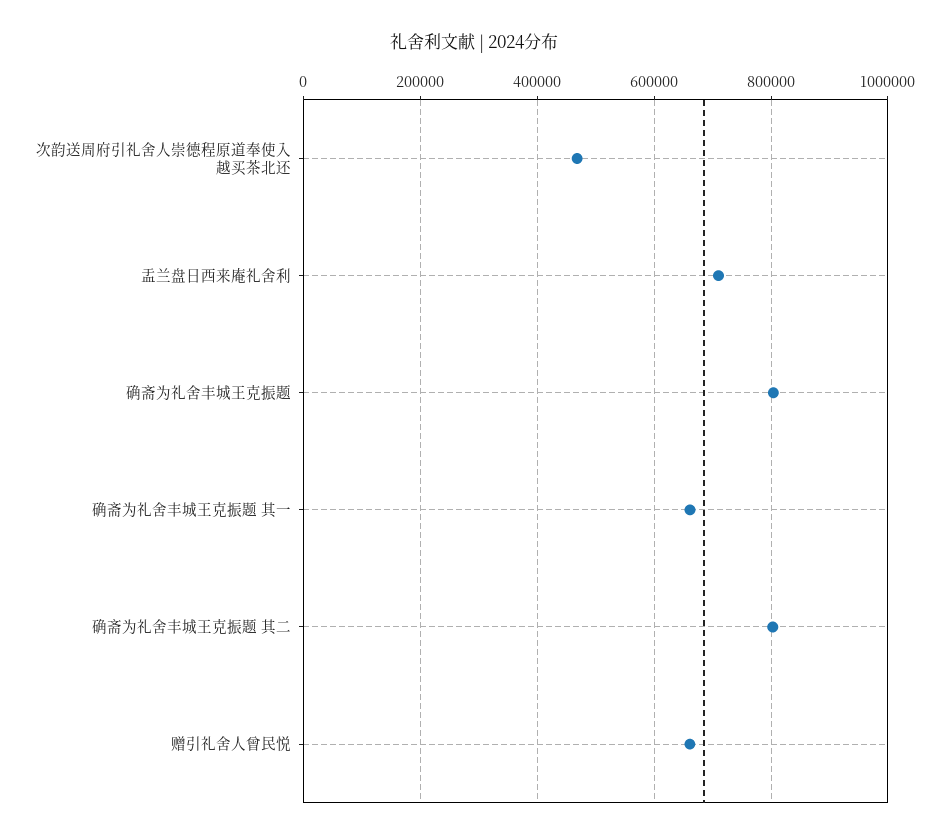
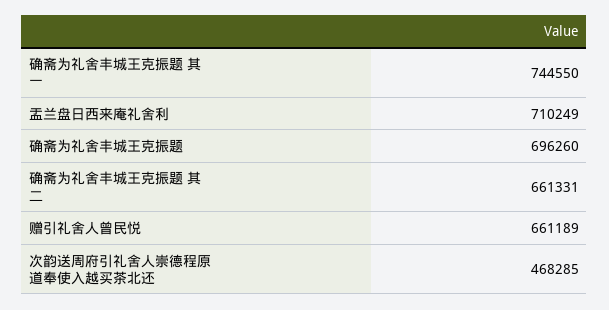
确斋为礼舍丰城王克振题: 800000 -> 696260
确斋为礼舍丰城王克振题 其一: 660000 -> 744550
确斋为礼舍丰城王克振题 其二: 800000 -> 661331

